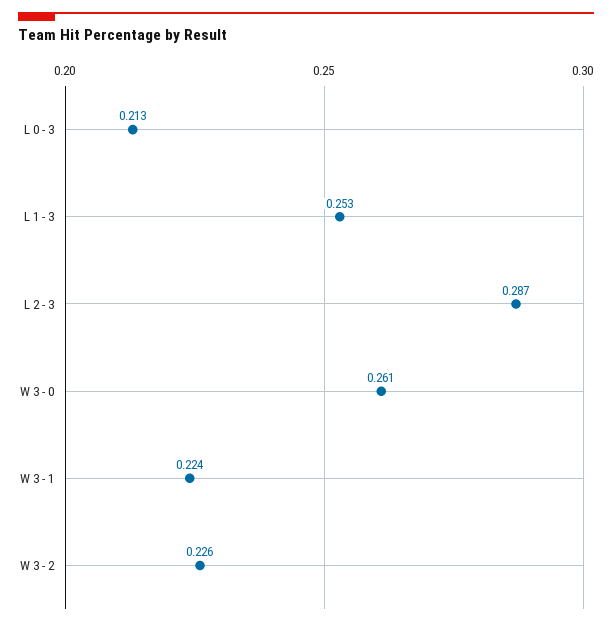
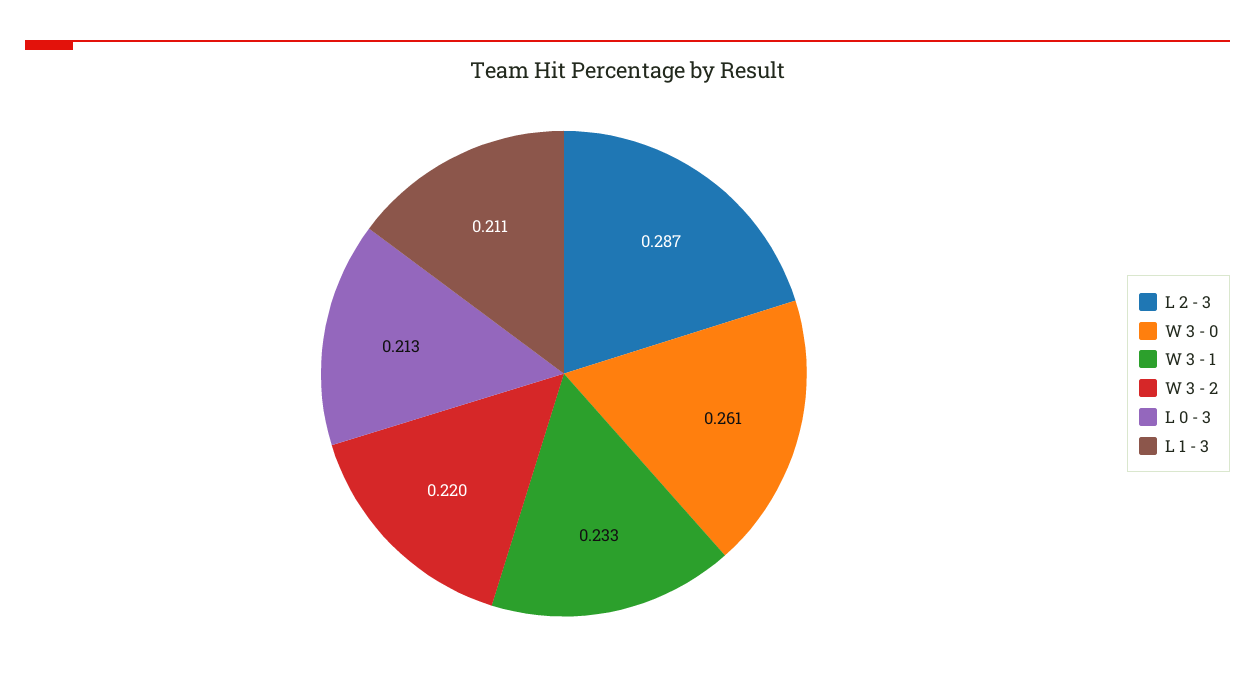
L 1 - 3: 0.253 -> 0.211
W 3 - 1: 0.224 -> 0.233
W 3 - 2: 0.226 -> 0.22

